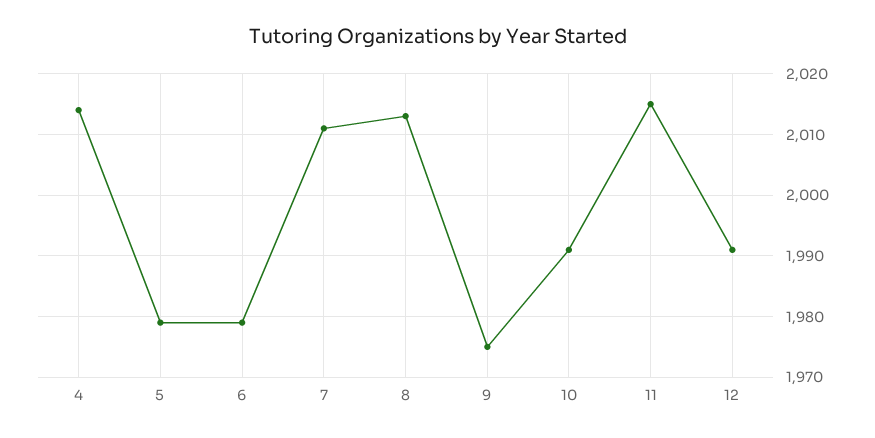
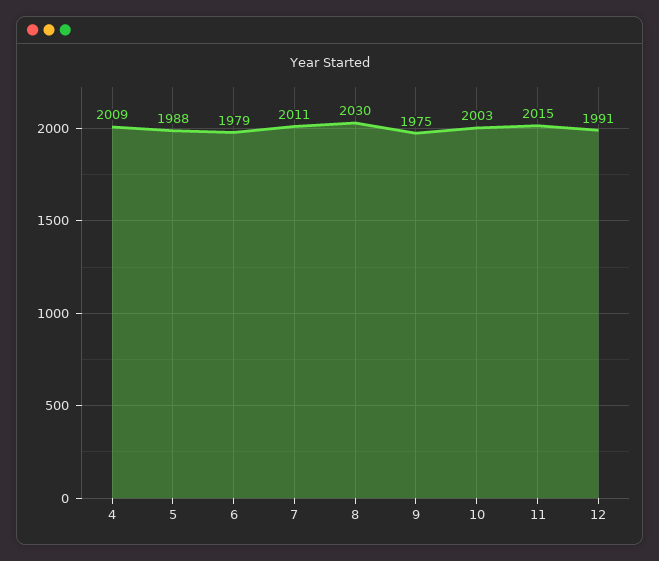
4: 2014 -> 2009
5: 1979 -> 1988
8: 2013 -> 2030
10: 1991 -> 2003

